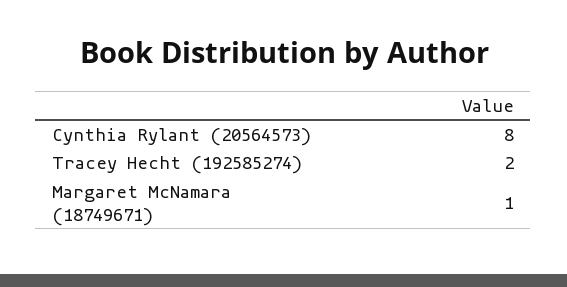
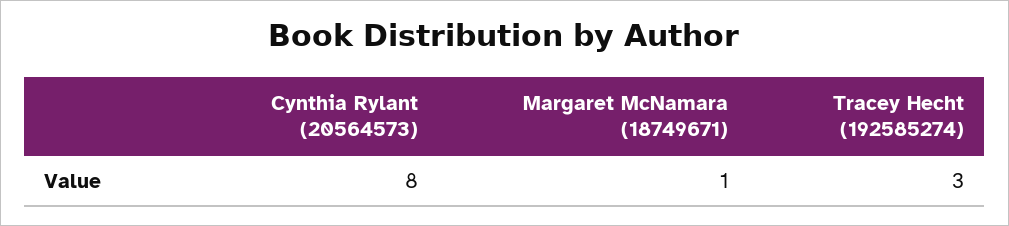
Tracey Hecht (192585274): 2 -> 3

